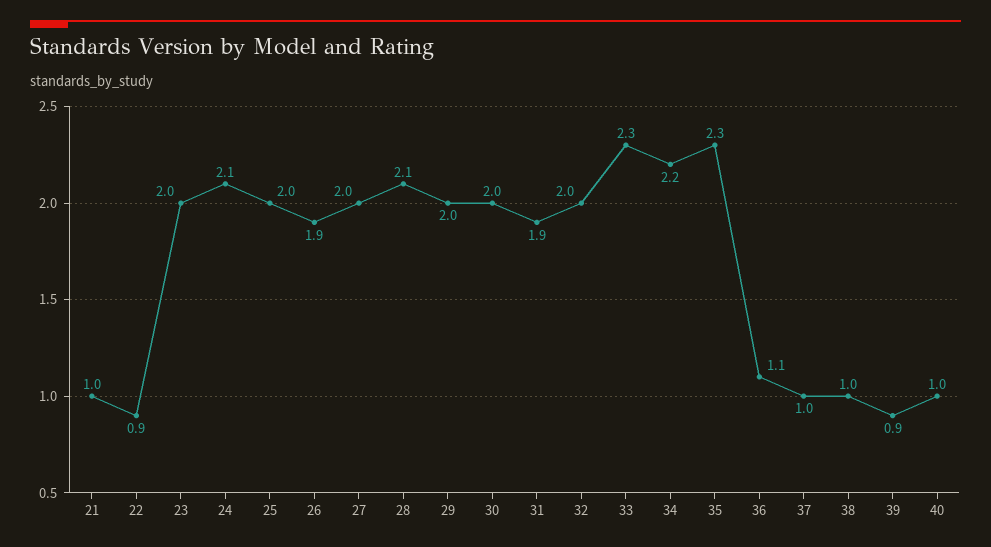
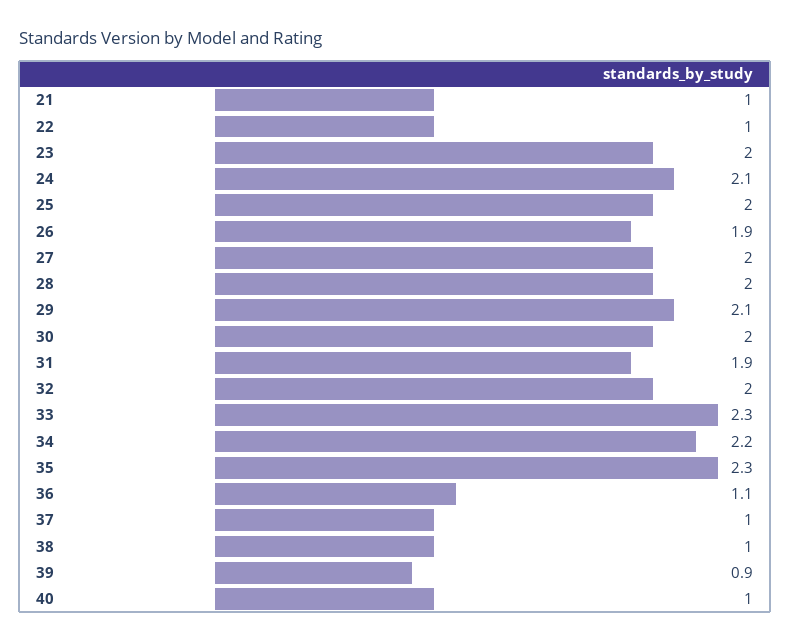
22: 0.9 -> 1
28: 2.1 -> 2
29: 2 -> 2.1

